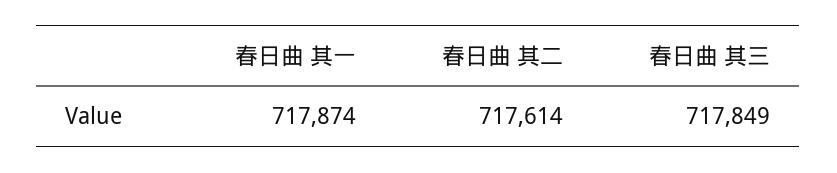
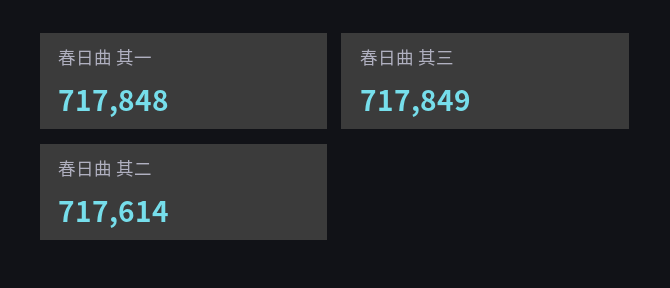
春日曲 其一: 717874 -> 717848

